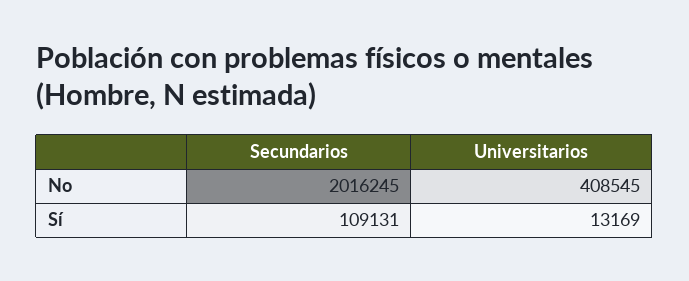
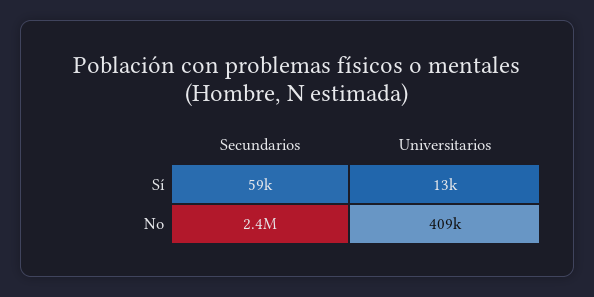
Secundarios, No: 2016245 -> 2400000
Secundarios, Sí: 109131 -> 59000

